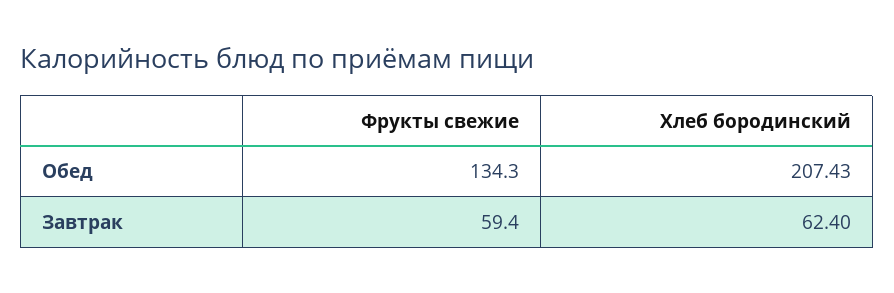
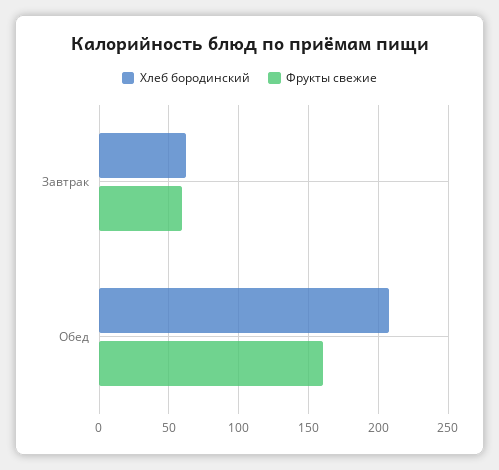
Фрукты свежие, Обед: 134.3 -> 160

